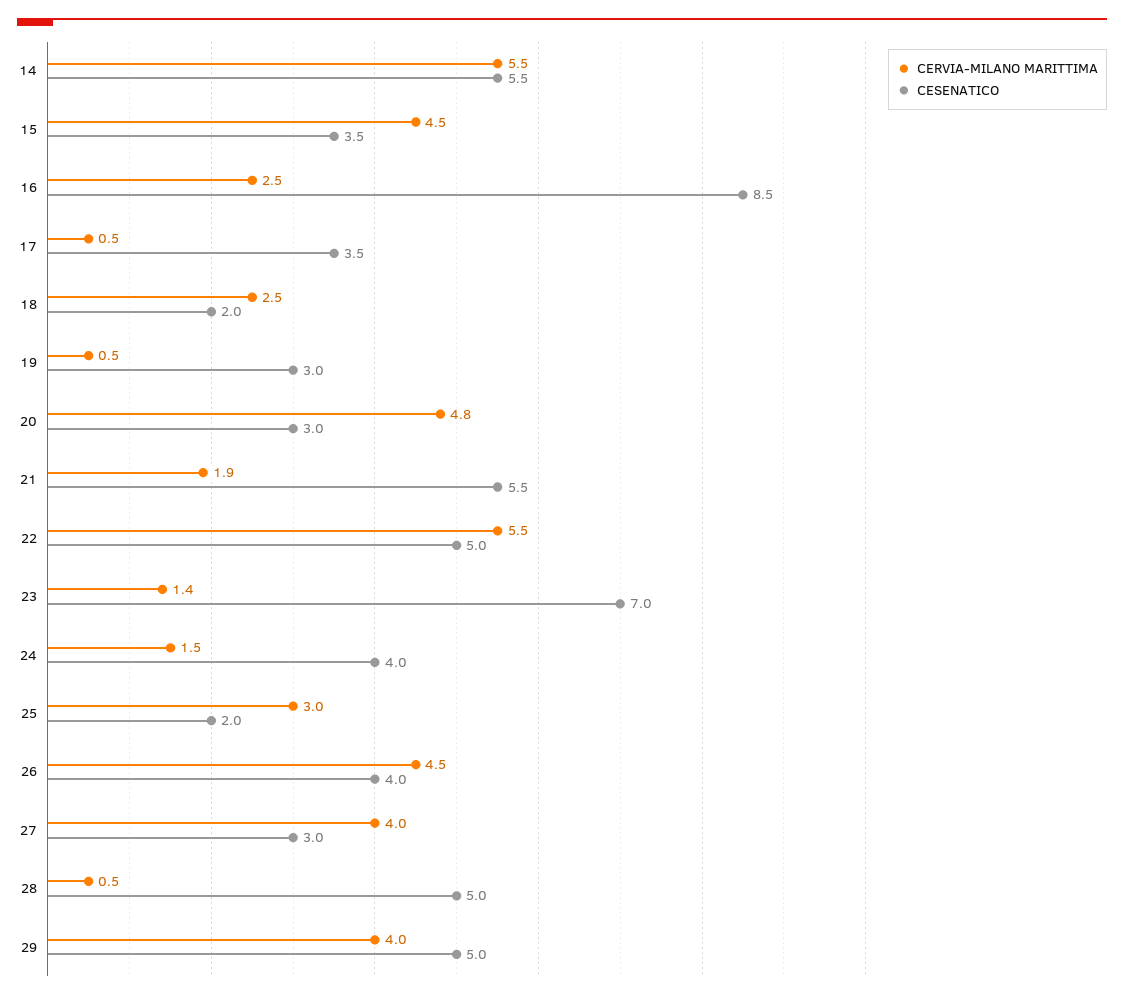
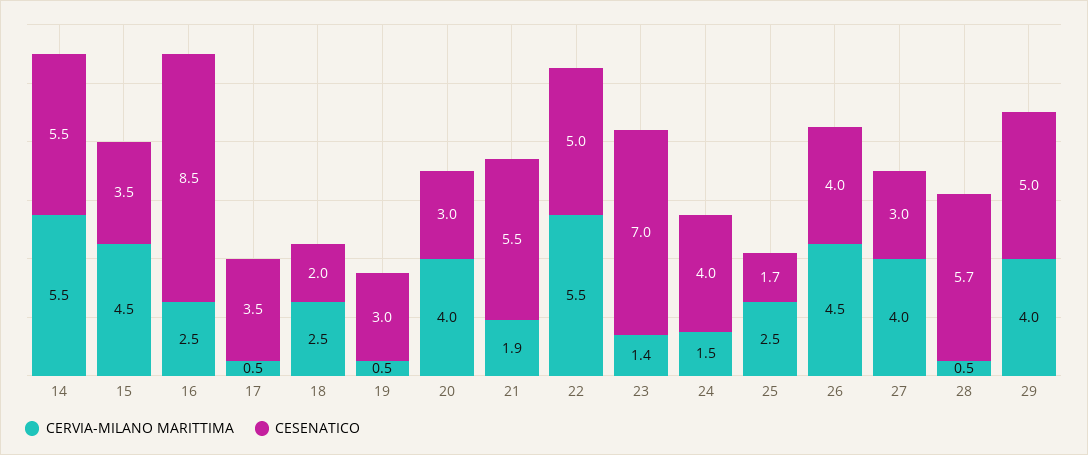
CERVIA-MILANO MARITTIMA, 20: 4.8 -> 4
CERVIA-MILANO MARITTIMA, 25: 3 -> 2.5
CESENATICO, 25: 2 -> 1.7
CESENATICO, 28: 5 -> 5.7

